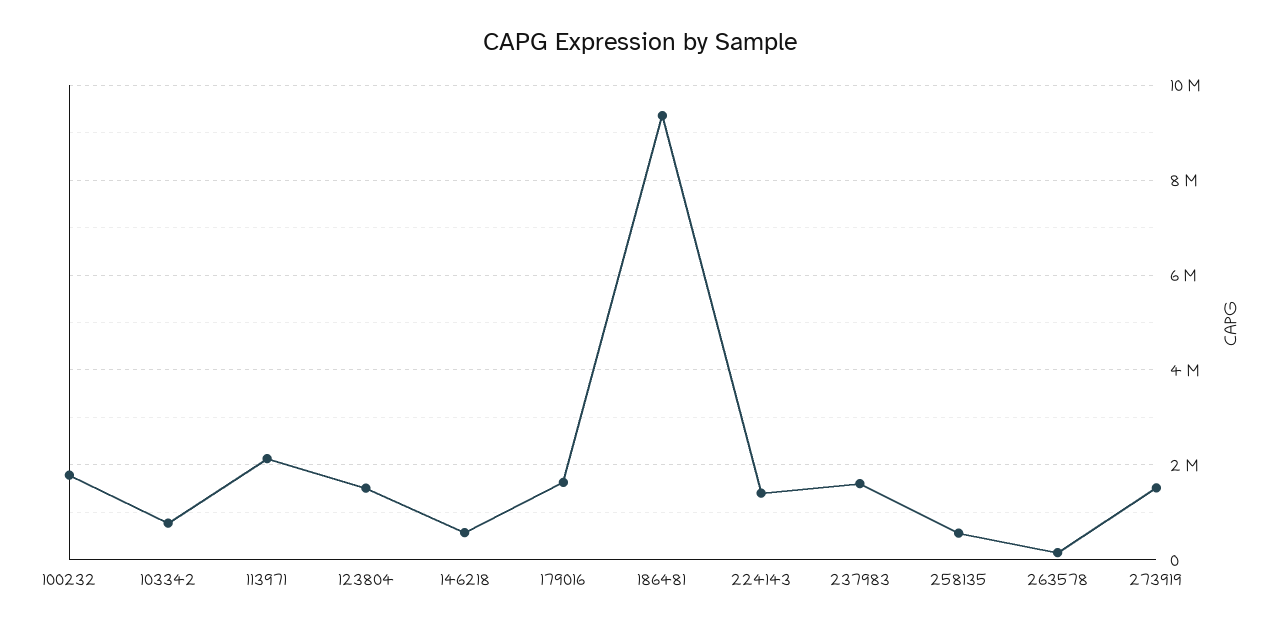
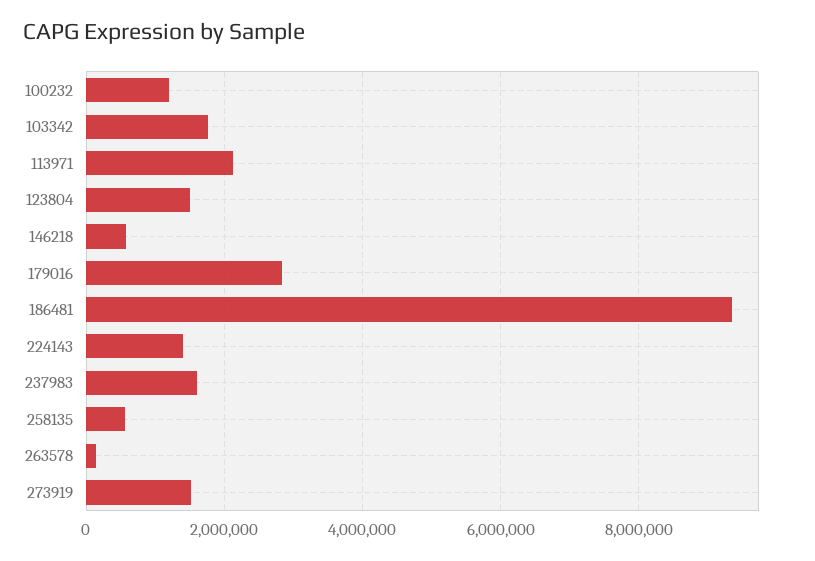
100232: 1800000 -> 1200000
103342: 800000 -> 1800000
179016: 1600000 -> 2800000

